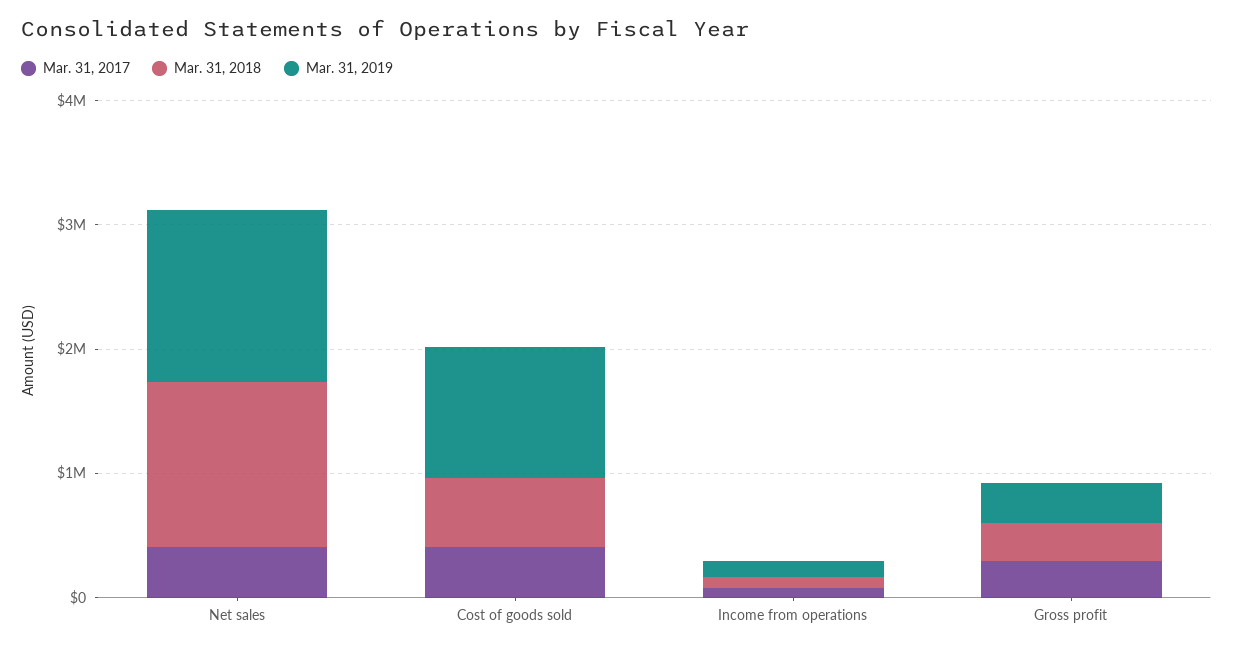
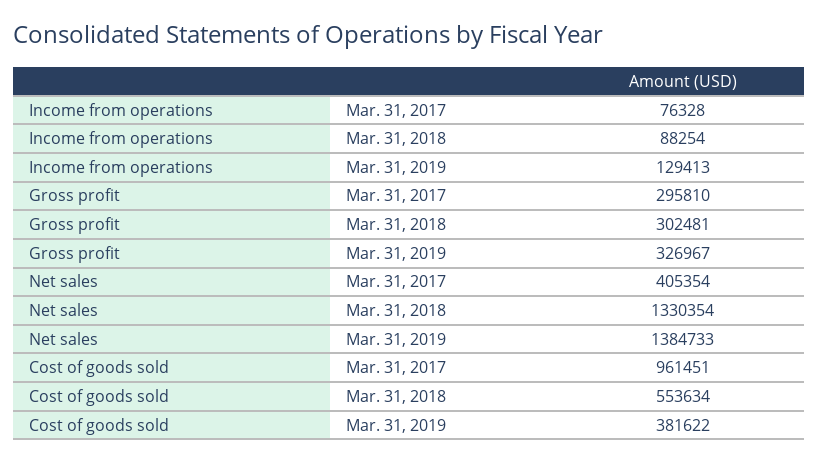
Mar. 31, 2017, Cost of goods sold: 400000 -> 961451
Mar. 31, 2019, Cost of goods sold: 1000000 -> 381622

